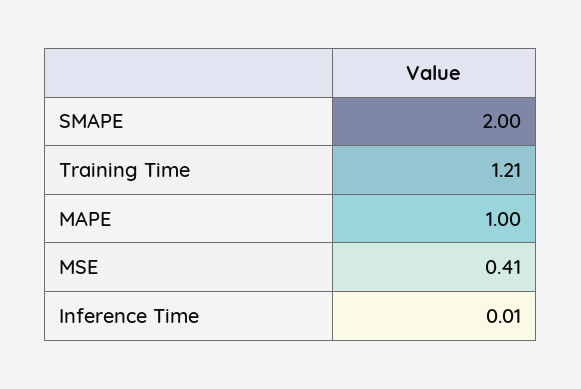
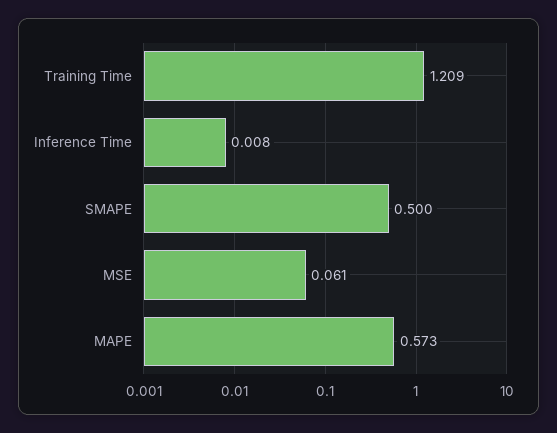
SMAPE: 2 -> 0.5
MAPE: 1 -> 0.573
MSE: 0.41 -> 0.061

